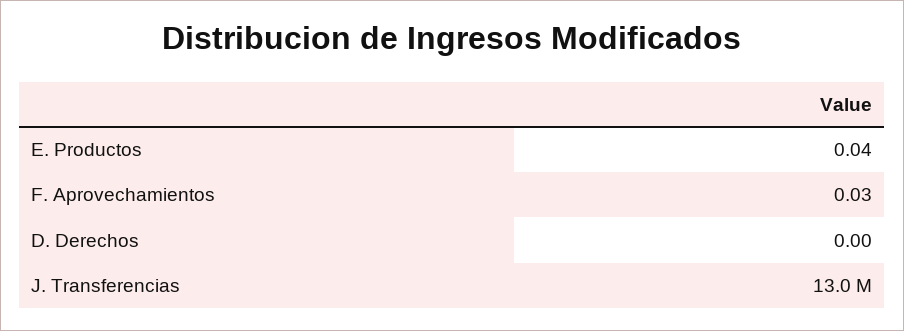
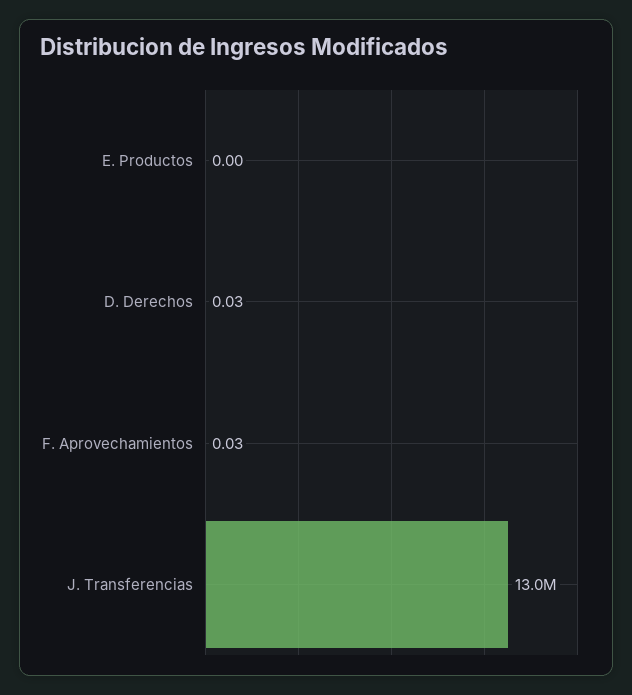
E. Productos: 0.04 -> 0
D. Derechos: 0 -> 0.03

